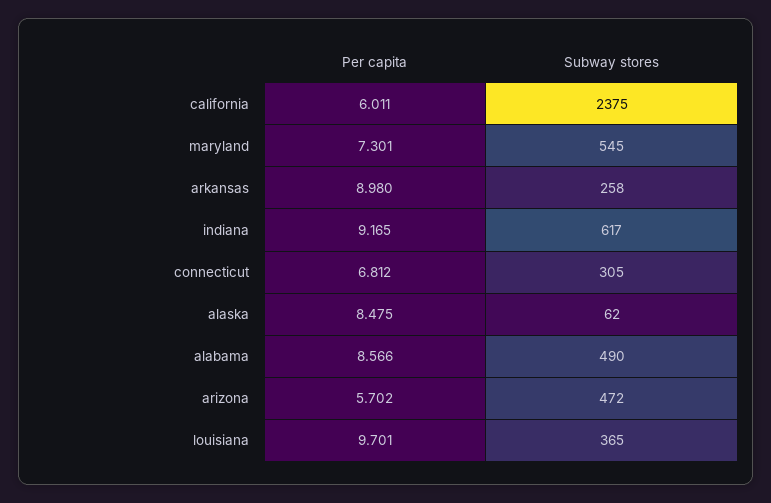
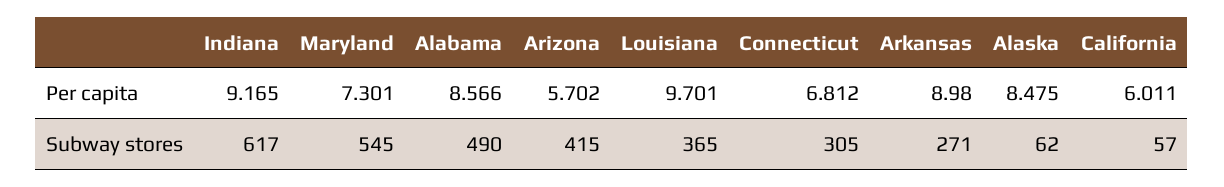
Subway stores, california: 2375 -> 57
Subway stores, arkansas: 258 -> 271
Subway stores, arizona: 472 -> 415

